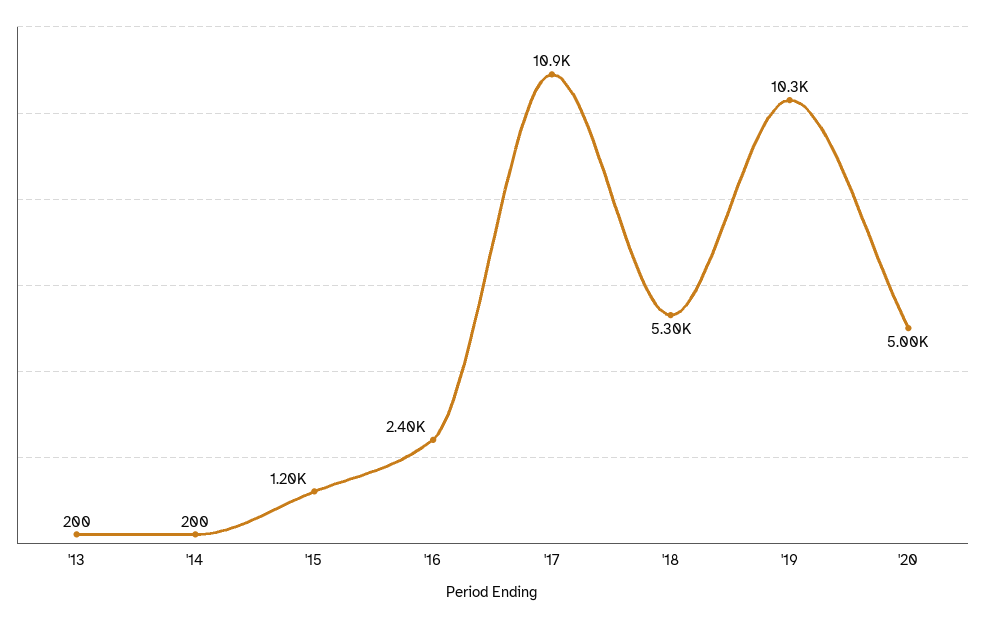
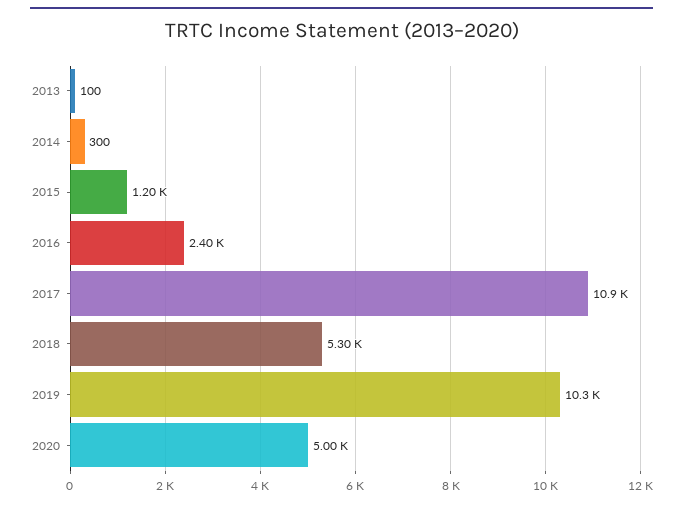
'13: 200 -> 100
'14: 200 -> 300

